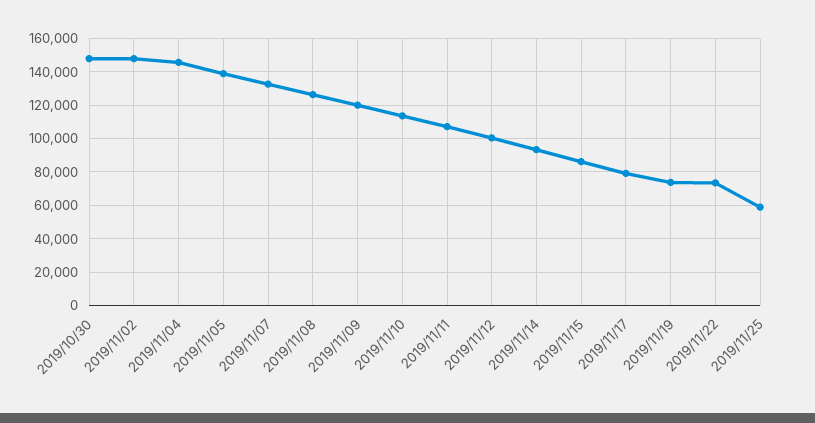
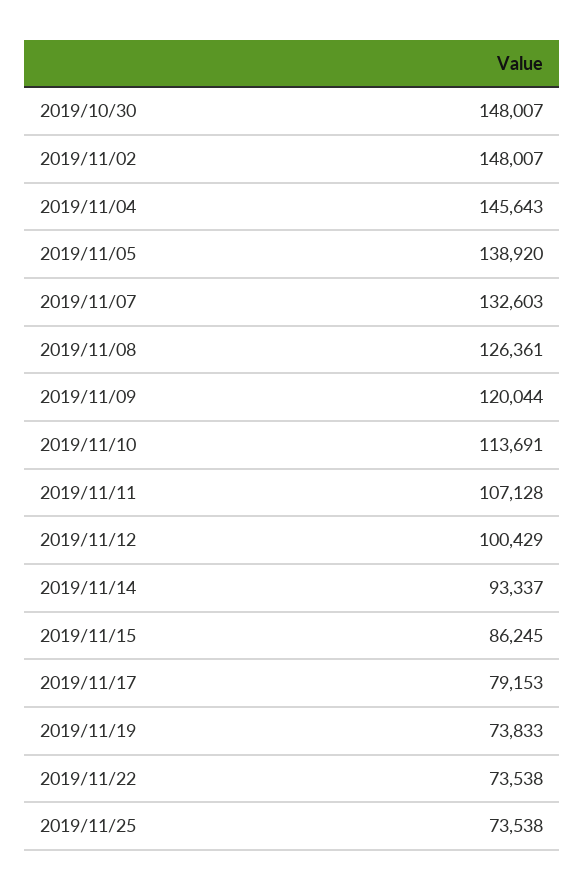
2019/11/25: 60000 -> 73538

